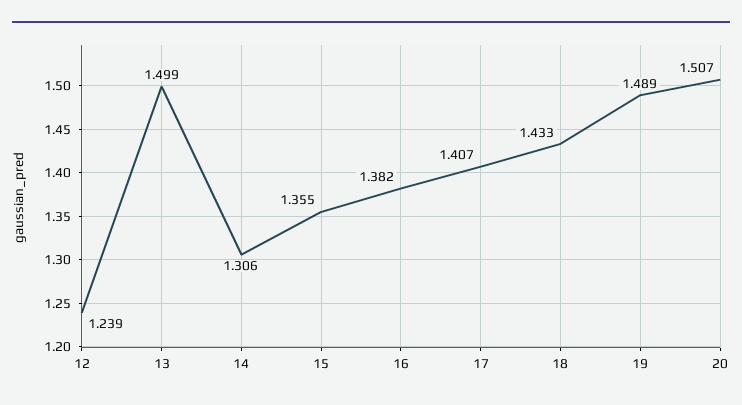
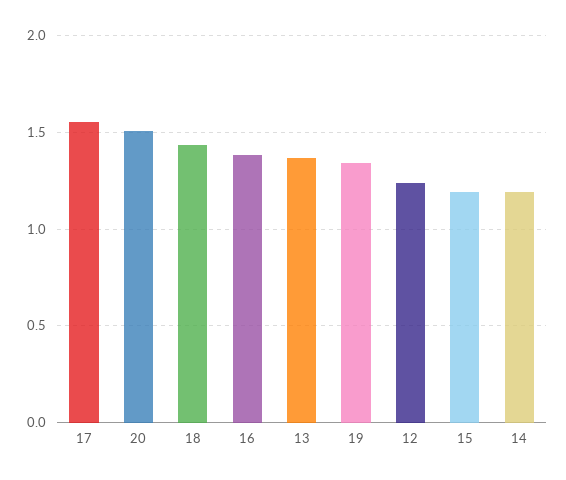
13: 1.499 -> 1.35
14: 1.306 -> 1.2
15: 1.355 -> 1.2
17: 1.407 -> 1.55
19: 1.489 -> 1.35

